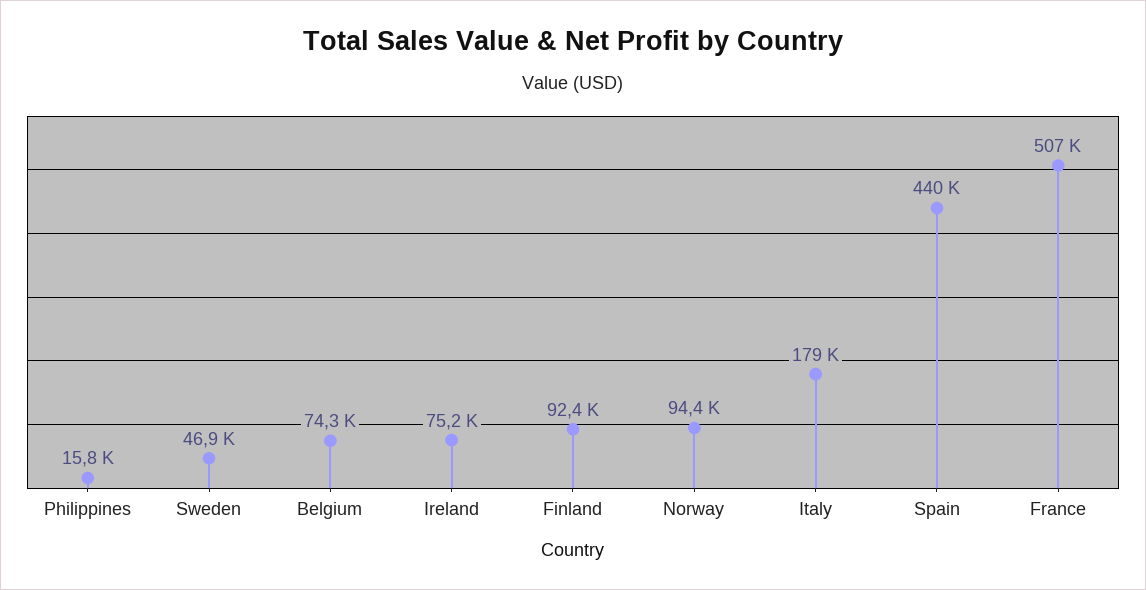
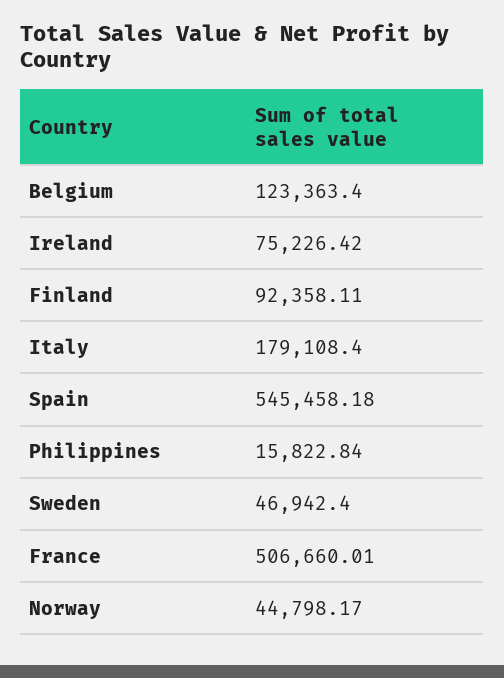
Belgium: 74300 -> 123363.4
Norway: 94400 -> 44798.17
Spain: 440000 -> 545458.18

